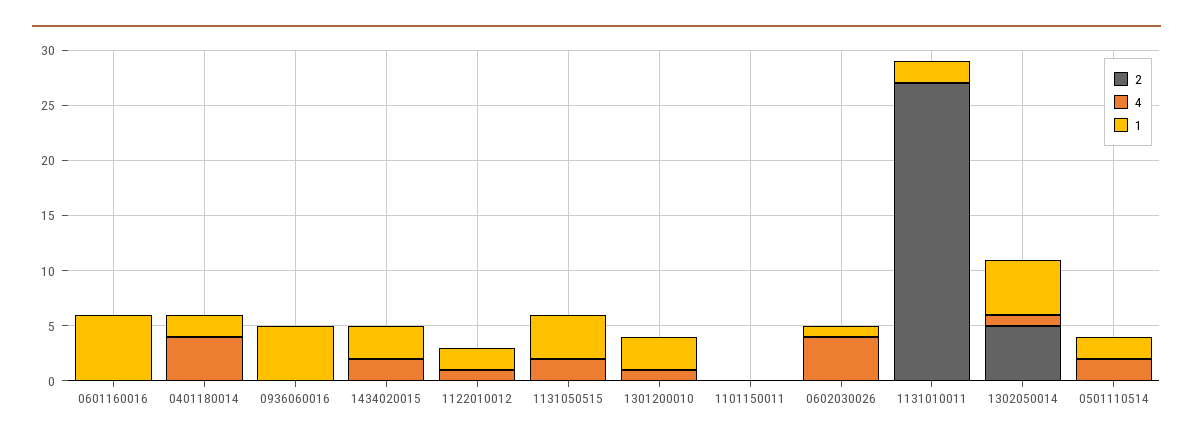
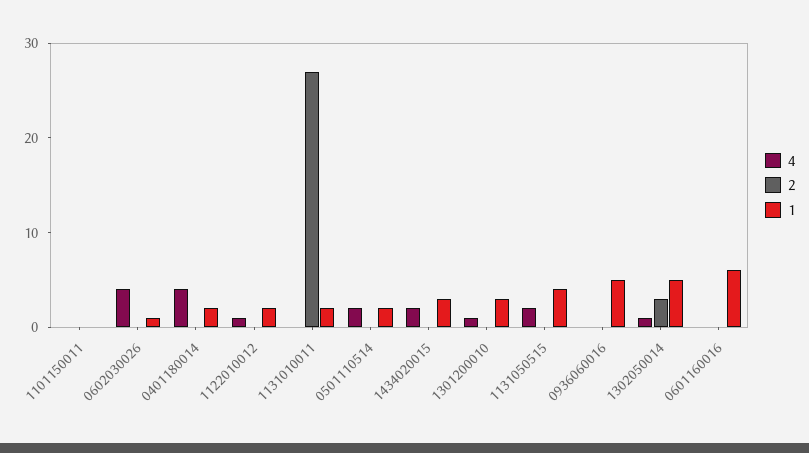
2, 1302050014: 5 -> 3

